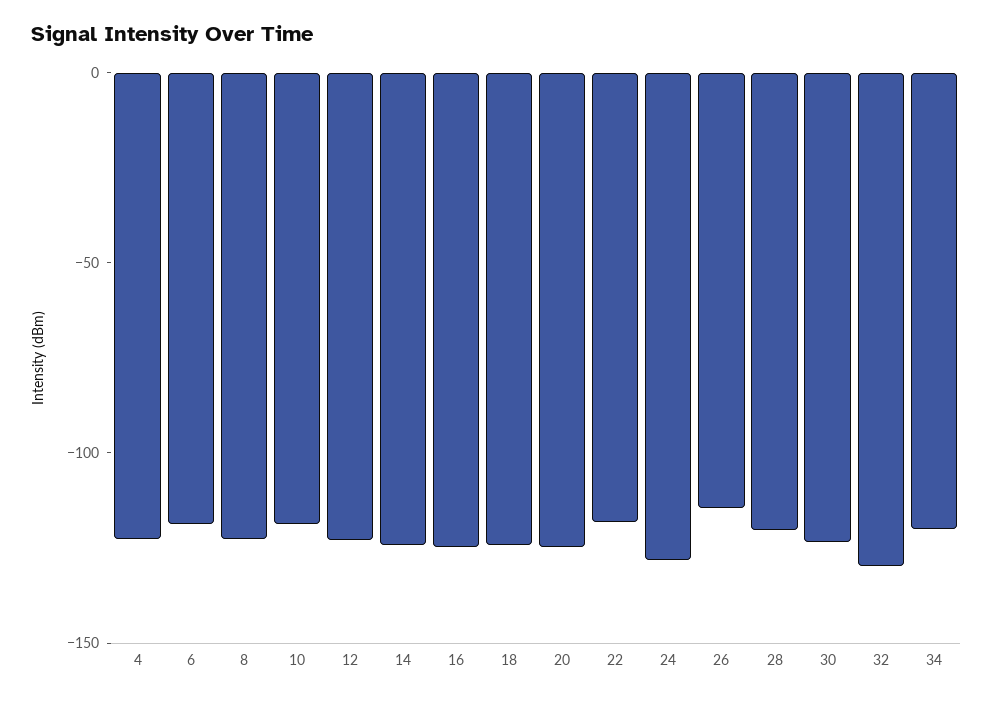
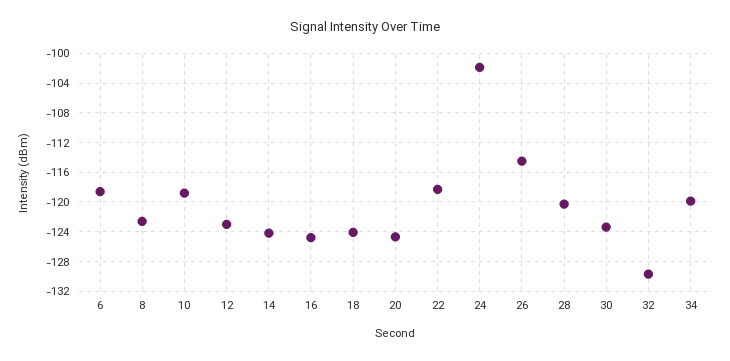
4: -120 -> none
24: -130 -> -102

